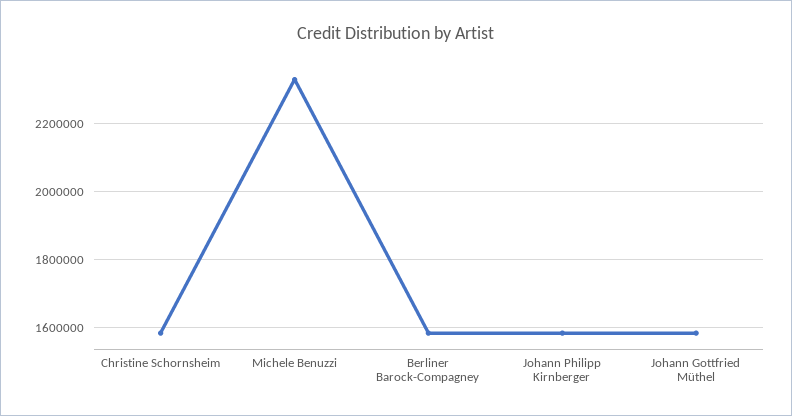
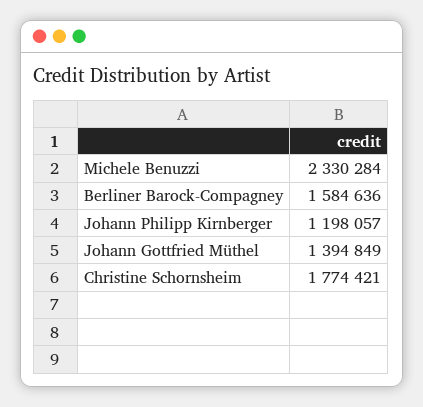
Christine Schornsheim: 1580000 -> 1774421
Johann Philipp Kirnberger: 1580000 -> 1198057
Johann Gottfried Müthel: 1580000 -> 1394849

